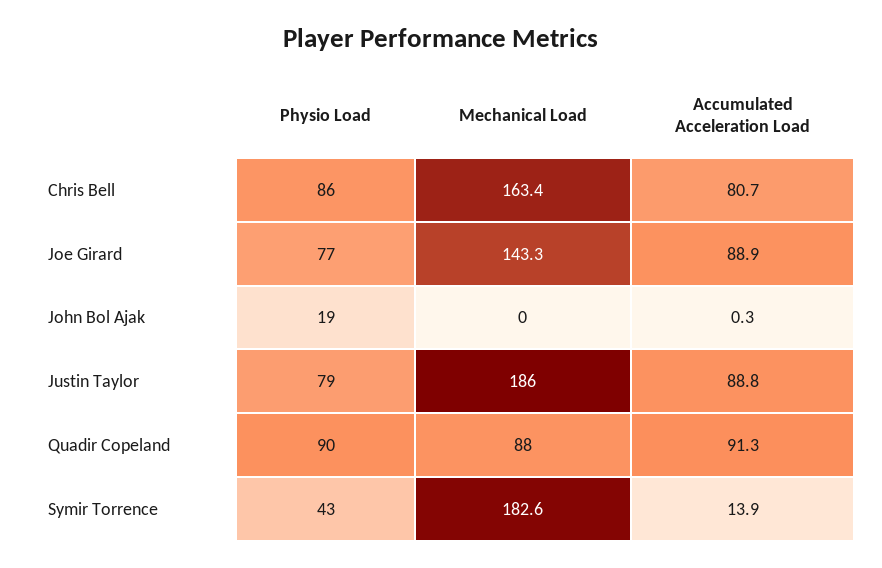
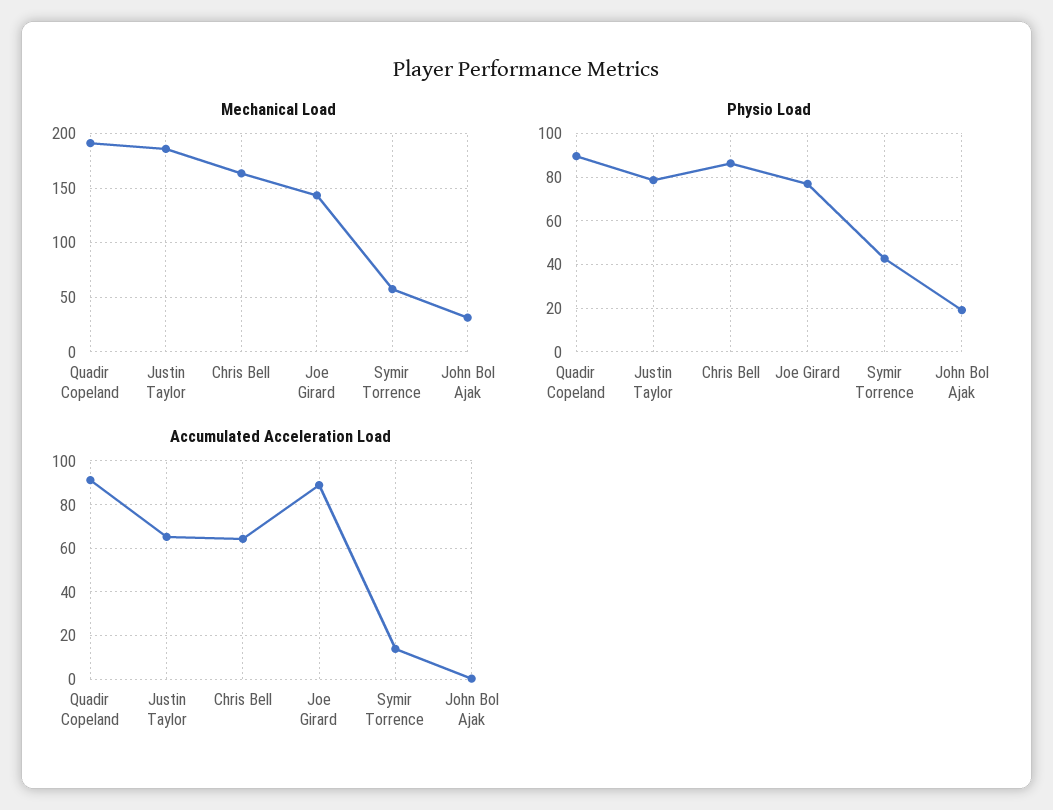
Accumulated Acceleration Load, Chris Bell: 80.7 -> 65
Mechanical Load, John Bol Ajak: 0 -> 30
Accumulated Acceleration Load, Justin Taylor: 88.8 -> 65
Mechanical Load, Quadir Copeland: 88 -> 190
Mechanical Load, Symir Torrence: 182.6 -> 60

